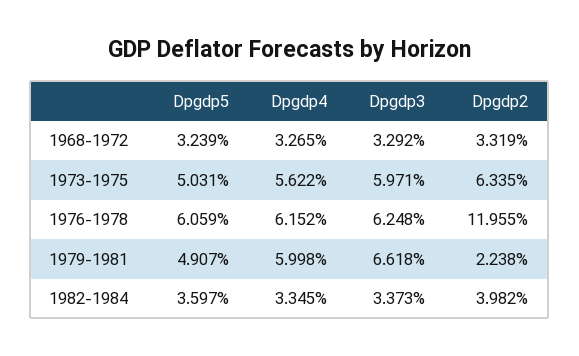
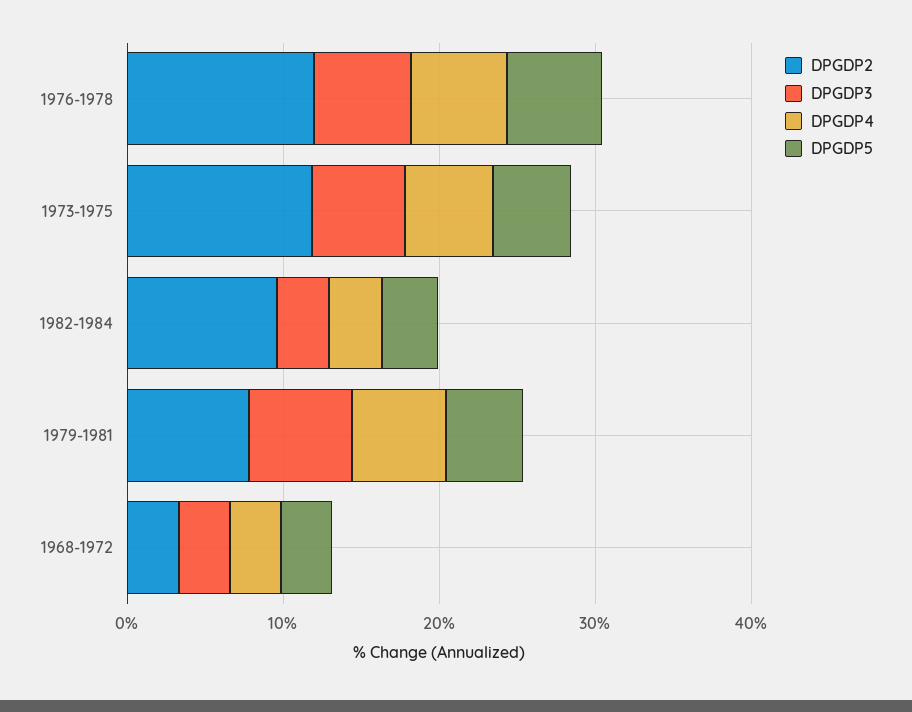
Dpgdp2, 1973-1975: 6.335 -> 12
Dpgdp2, 1979-1981: 2.238 -> 8
Dpgdp2, 1982-1984: 3.982 -> 10

